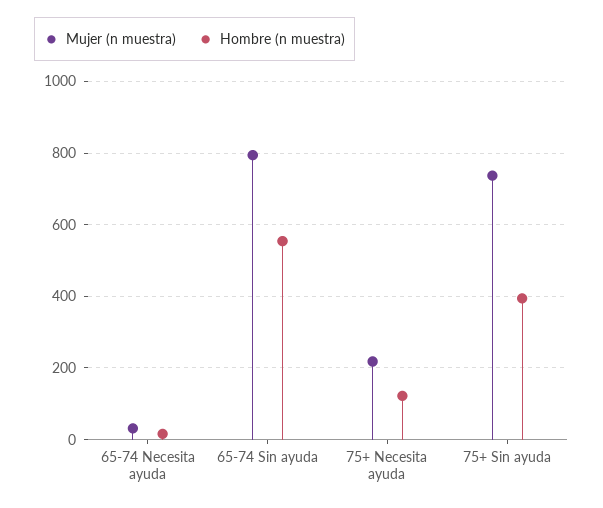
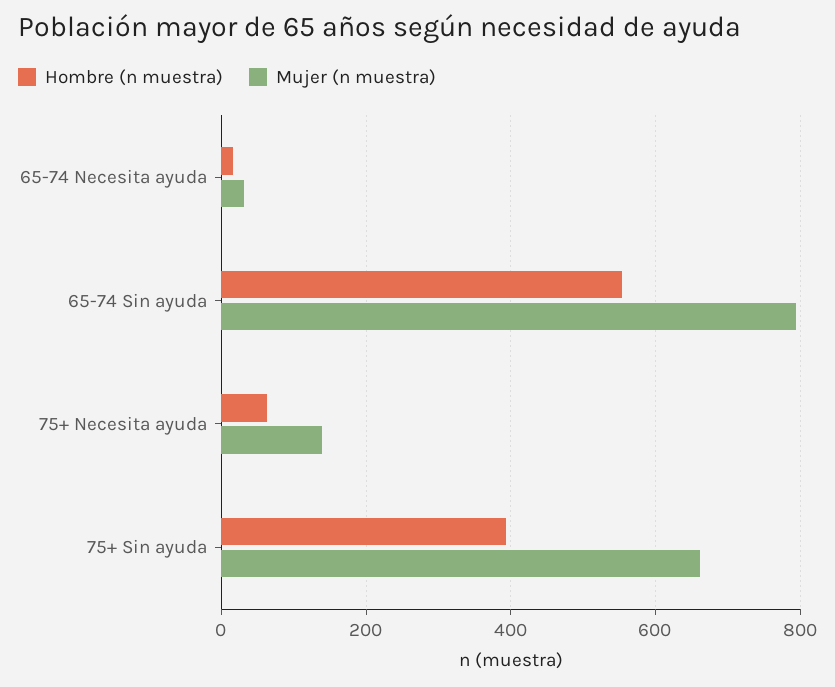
Mujer (n muestra), 75+ Necesita ayuda: 220 -> 140
Hombre (n muestra), 75+ Necesita ayuda: 120 -> 60
Mujer (n muestra), 75+ Sin ayuda: 740 -> 660

